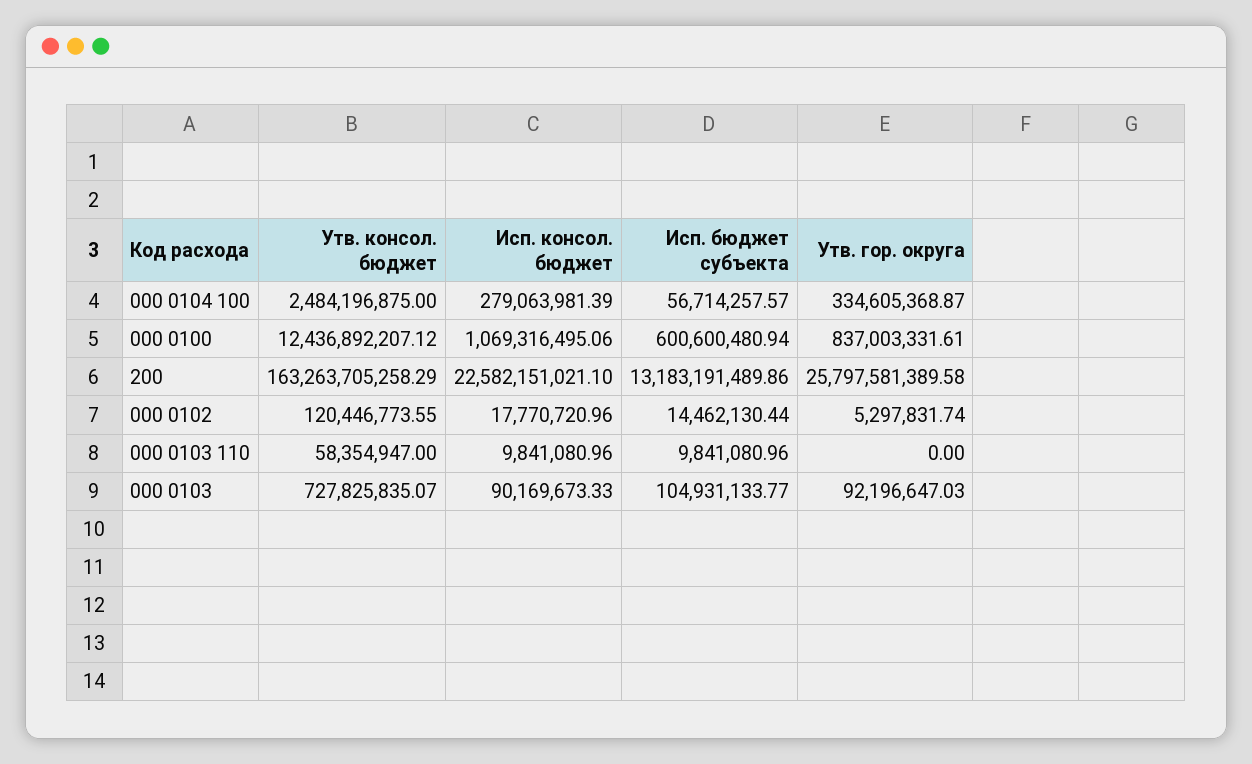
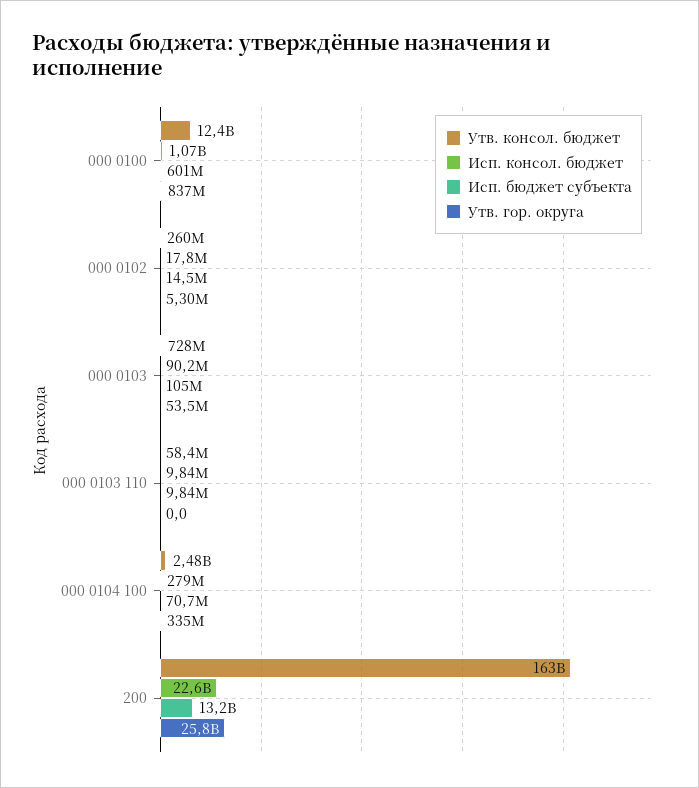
Исп. бюджет субъекта, 000 0104 100: 56714257.57 -> 70700000
Утв. консол. бюджет, 000 0102: 120446773.55 -> 260000000
Утв. гор. округа, 000 0103: 92196647.03 -> 53500000

